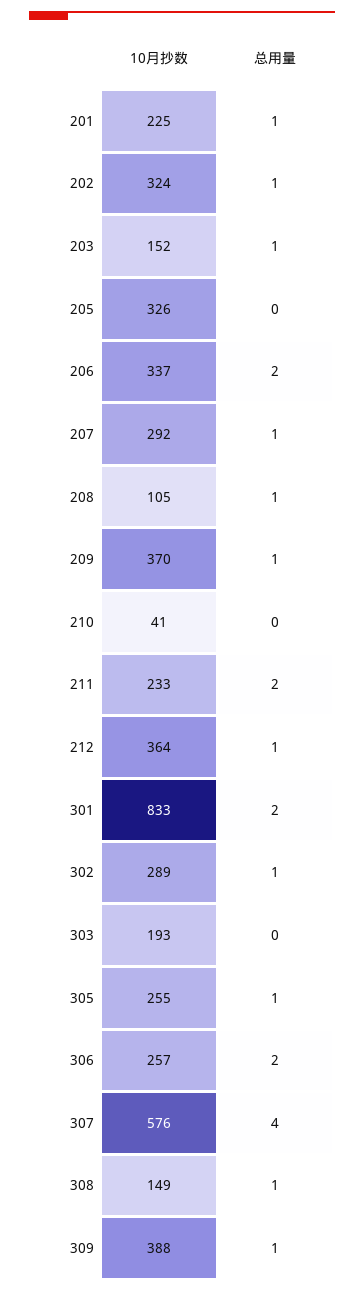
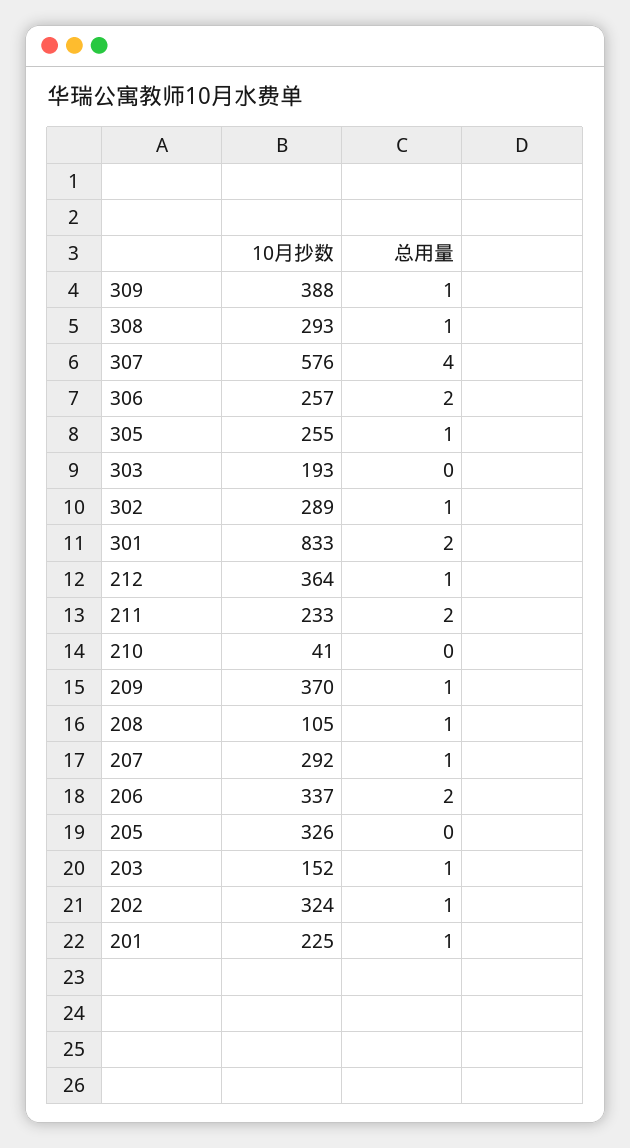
10月抄数, 308: 149 -> 293

